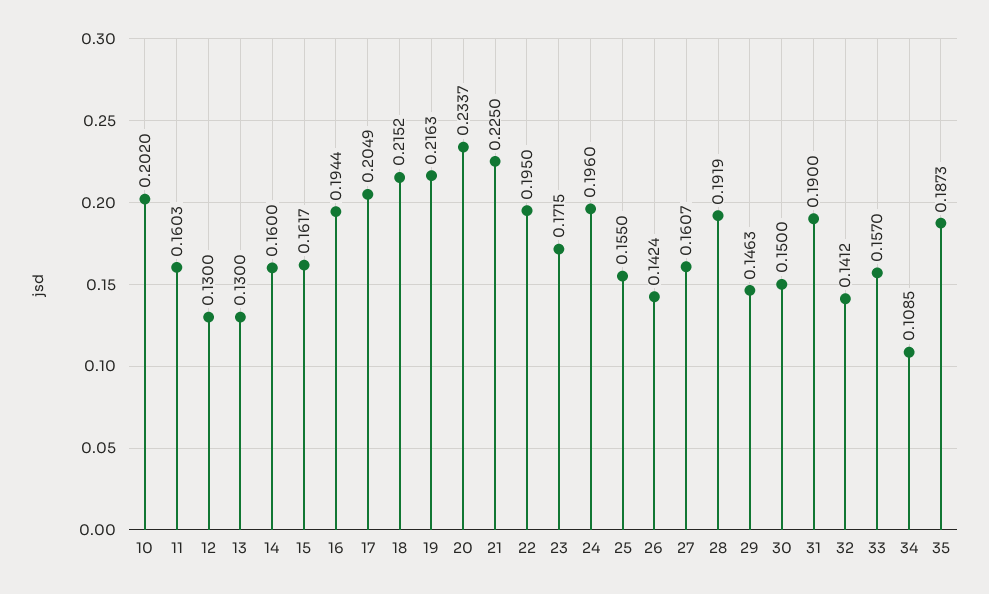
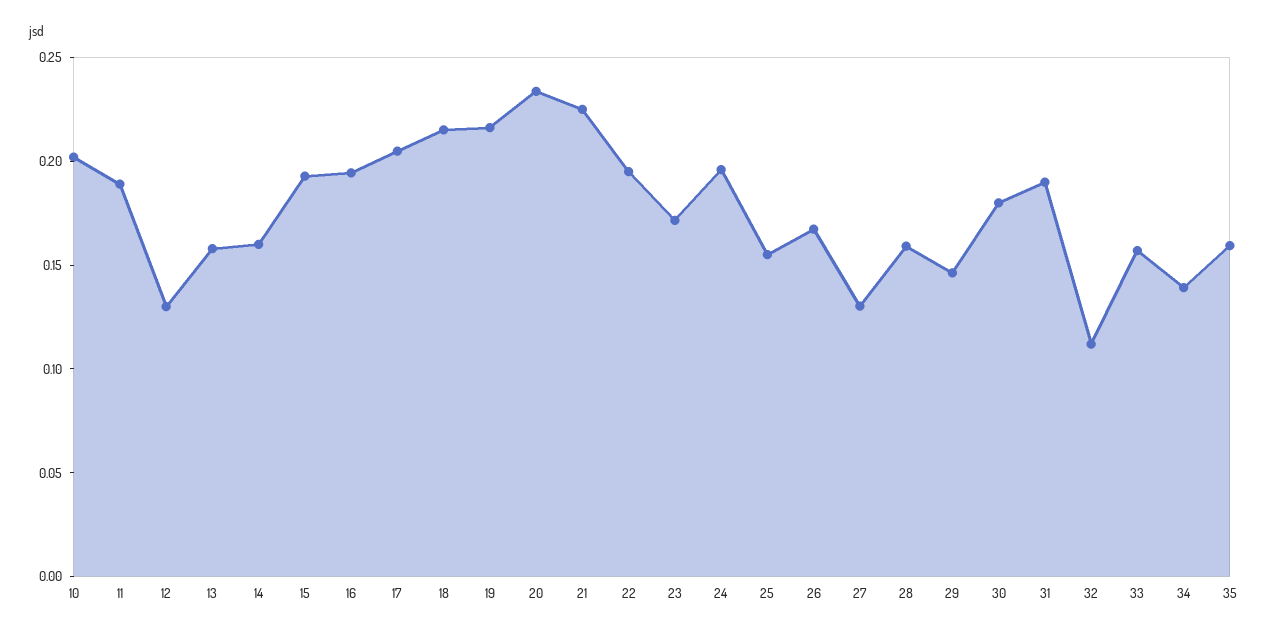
11: 0.1603 -> 0.19
13: 0.13 -> 0.16
15: 0.1617 -> 0.19
26: 0.1424 -> 0.17
27: 0.1607 -> 0.13
28: 0.1919 -> 0.16
30: 0.15 -> 0.18
32: 0.1412 -> 0.11
34: 0.1085 -> 0.14
35: 0.1873 -> 0.16

